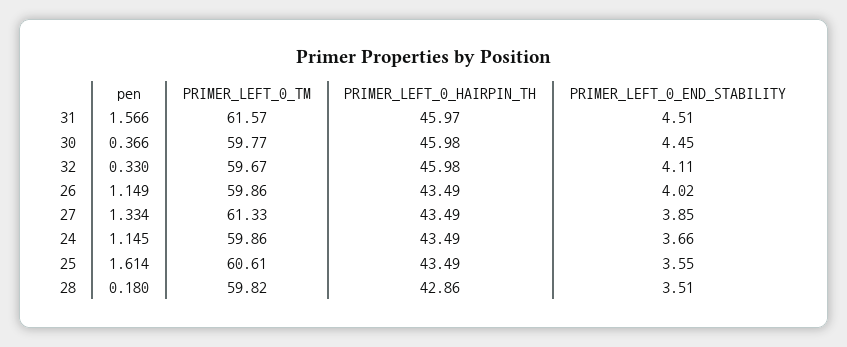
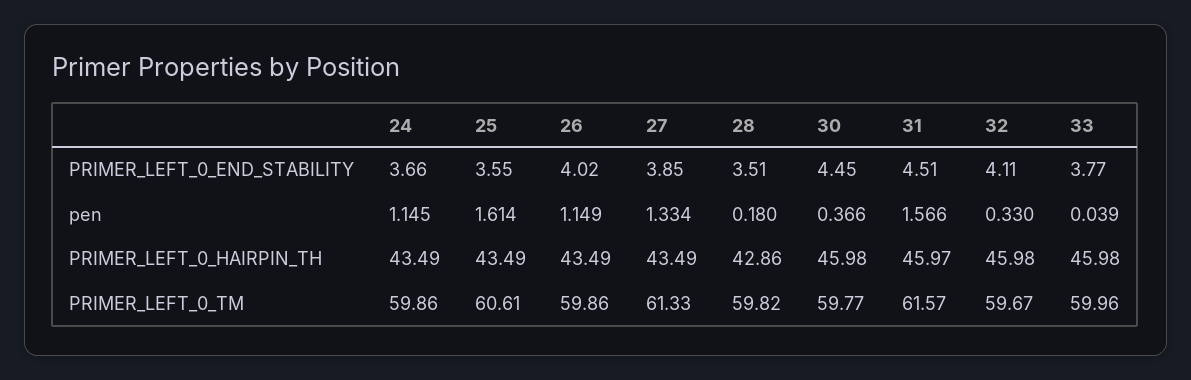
PRIMER_LEFT_0_END_STABILITY, 33: none -> 3.77
pen, 33: none -> 0.039
PRIMER_LEFT_0_HAIRPIN_TH, 33: none -> 45.98
PRIMER_LEFT_0_TM, 33: none -> 59.96

